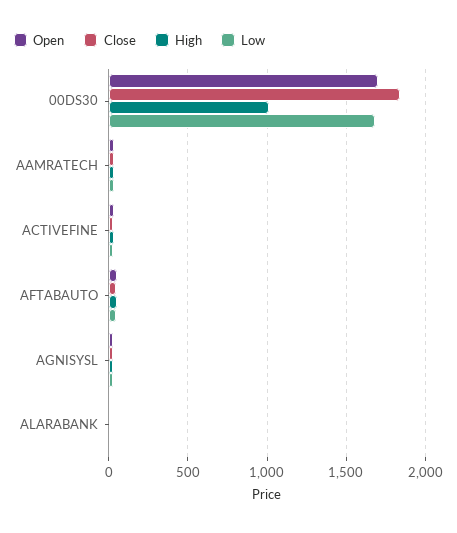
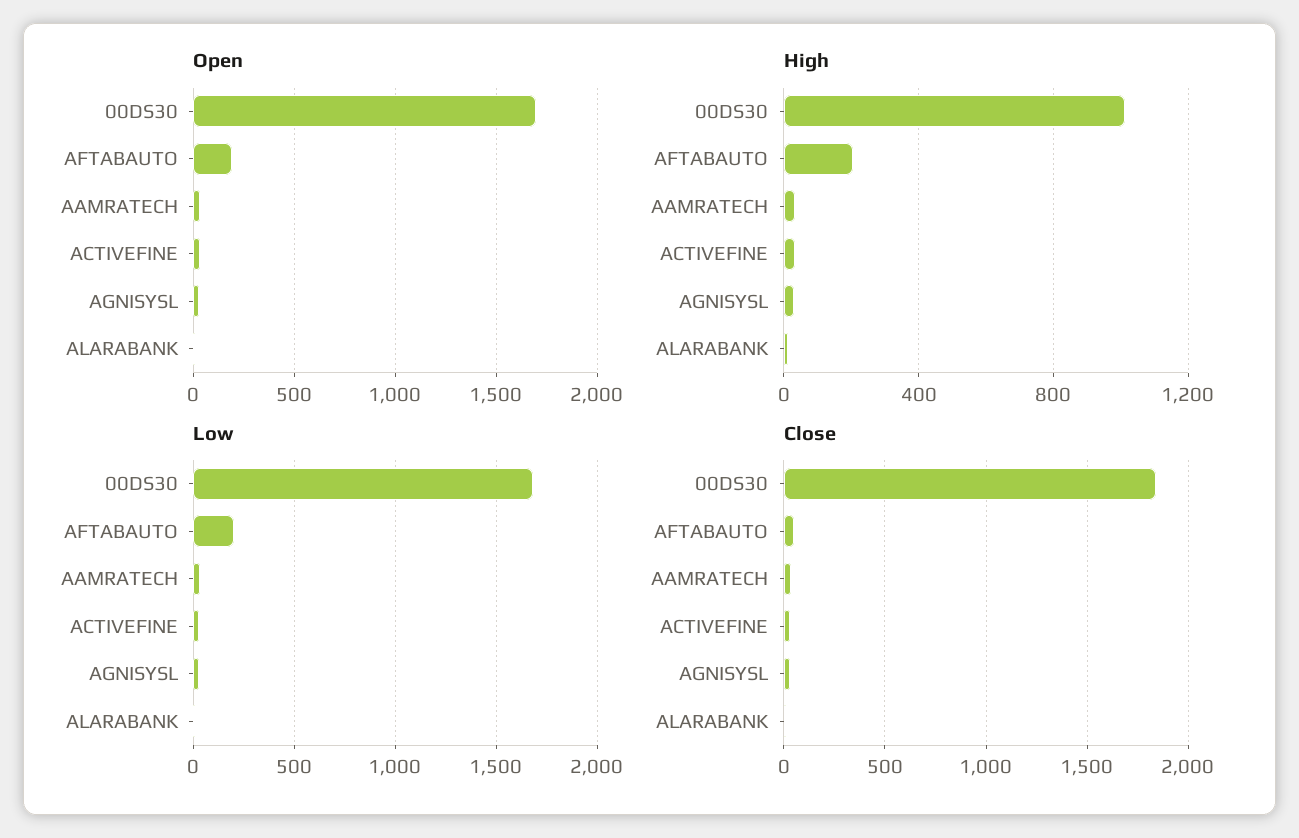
Open, AFTABAUTO: 50 -> 200
High, AFTABAUTO: 50 -> 200
Low, AFTABAUTO: 50 -> 200

